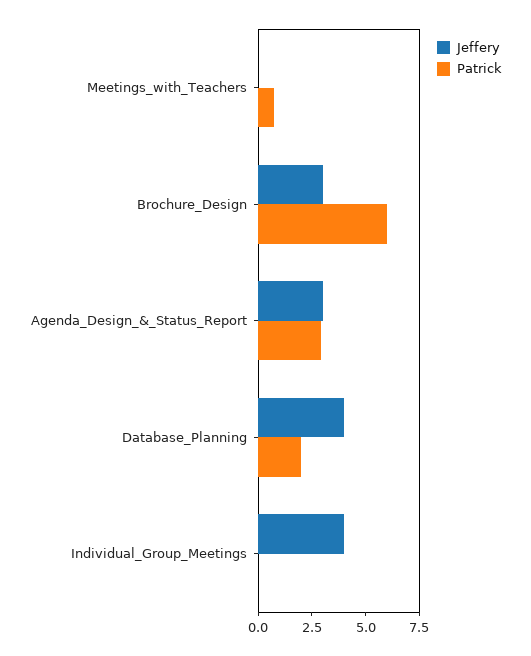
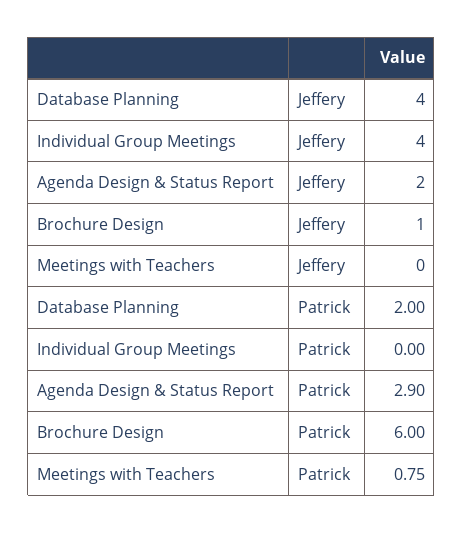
Jeffery, Brochure_Design: 3 -> 1
Jeffery, Agenda_Design_&_Status_Report: 3 -> 2

